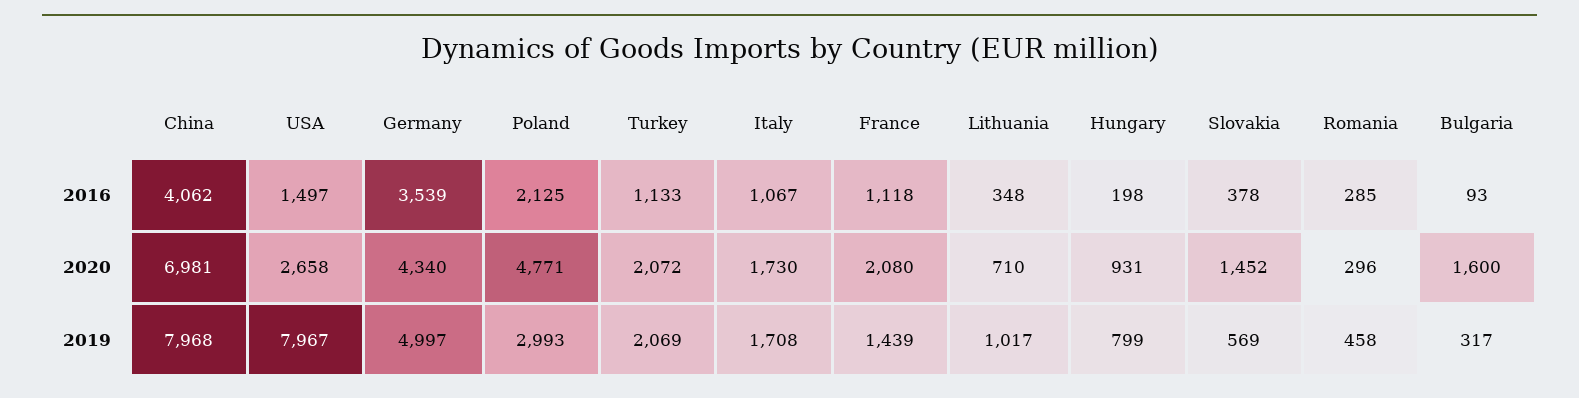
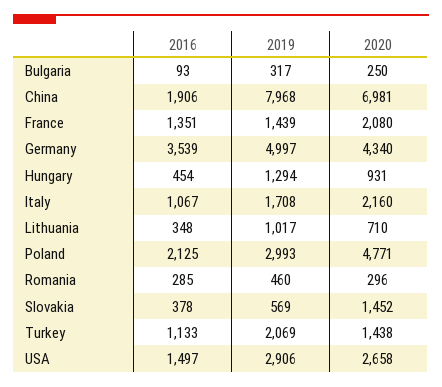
China, 2016: 4062 -> 1906
France, 2016: 1118 -> 1351
Hungary, 2016: 198 -> 454
Turkey, 2020: 2072 -> 1438
Italy, 2020: 1730 -> 2160
Bulgaria, 2020: 1600 -> 250
USA, 2019: 7967 -> 2906
Hungary, 2019: 799 -> 1294
Romania, 2019: 458 -> 460

